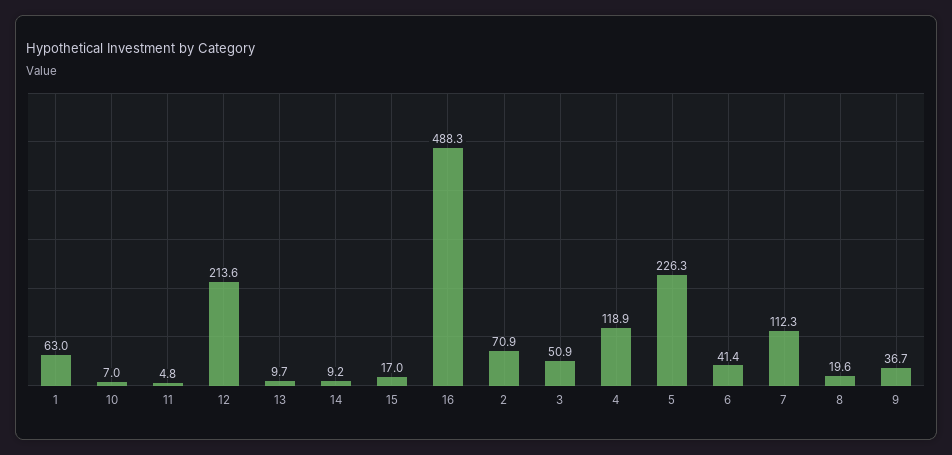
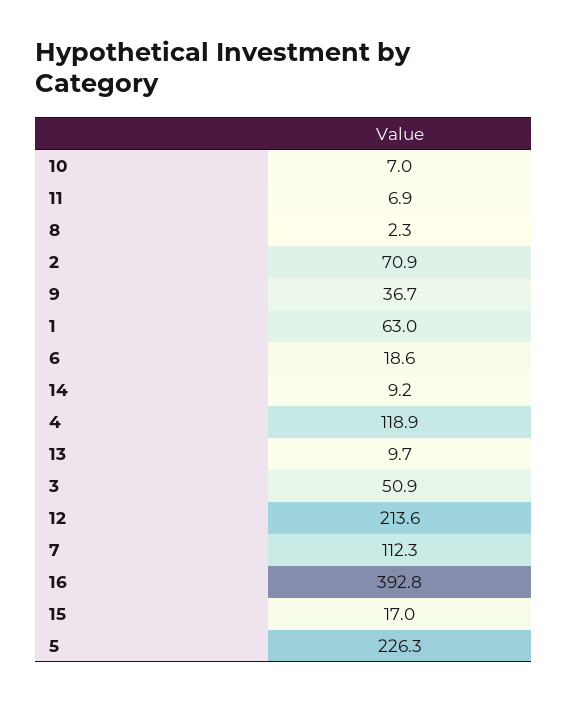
11: 4.8 -> 6.9
16: 488.3 -> 392.8
6: 41.4 -> 18.6
8: 19.6 -> 2.3

